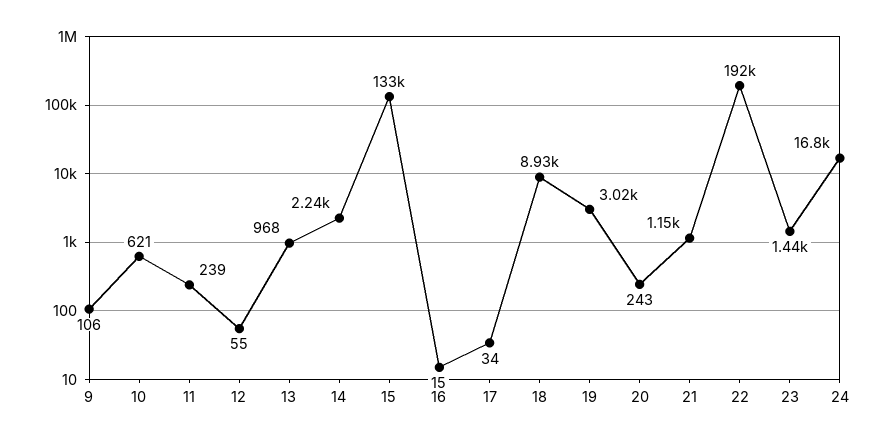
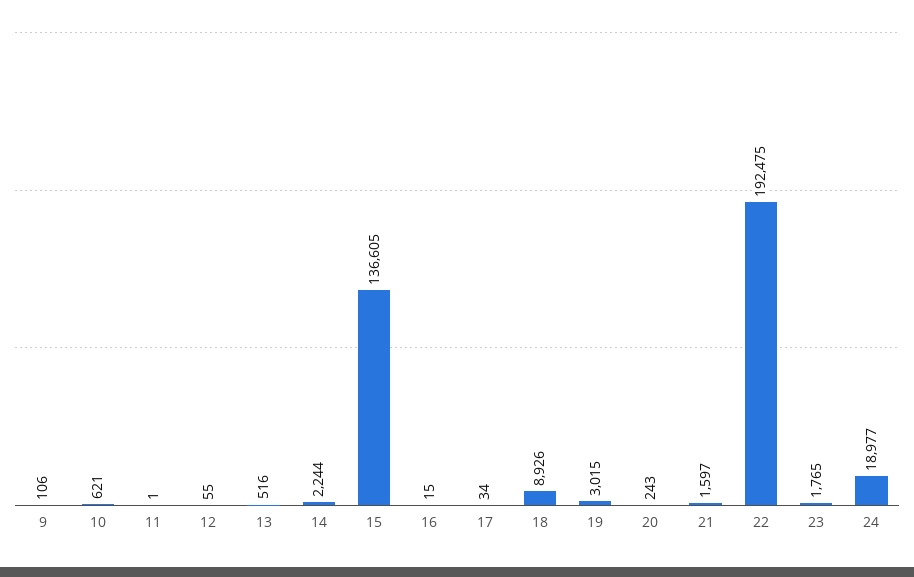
11: 239 -> 1
13: 968 -> 516
15: 133000 -> 136605
21: 1150 -> 1597
23: 1440 -> 1765
24: 16800 -> 18977

